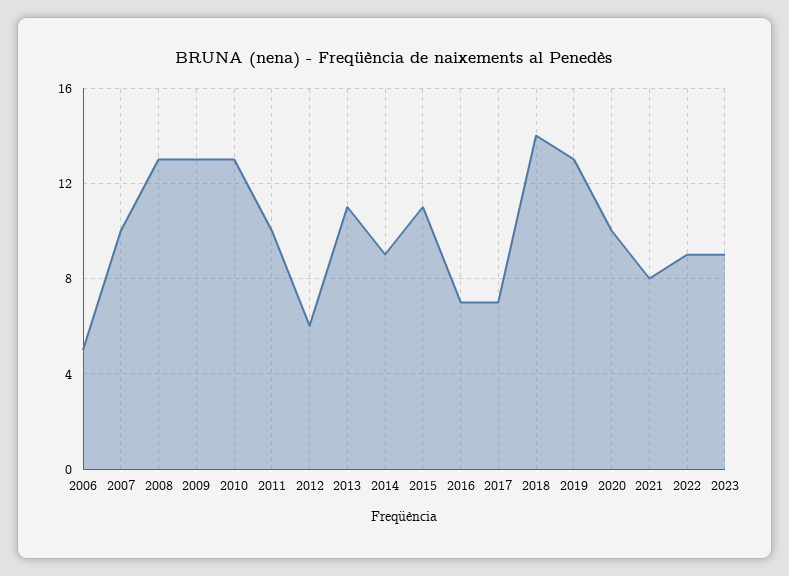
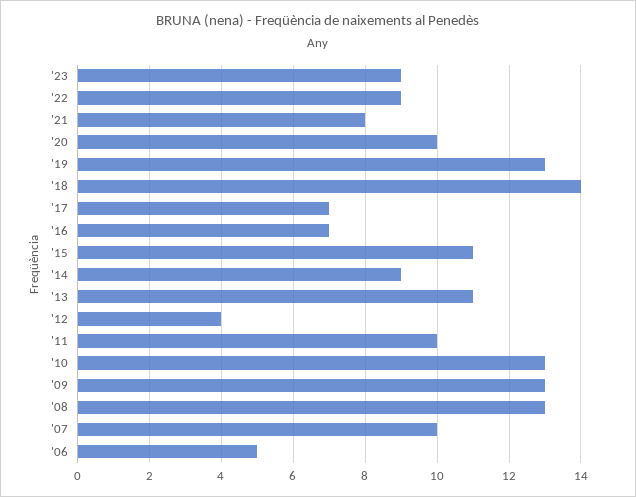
2012: 6 -> 4

